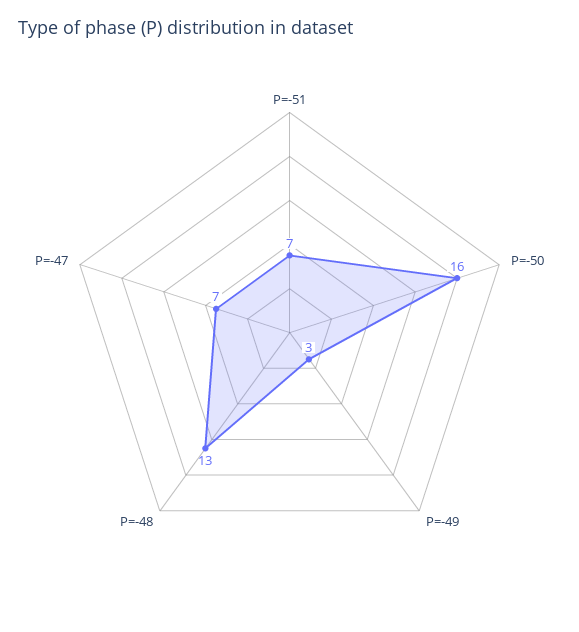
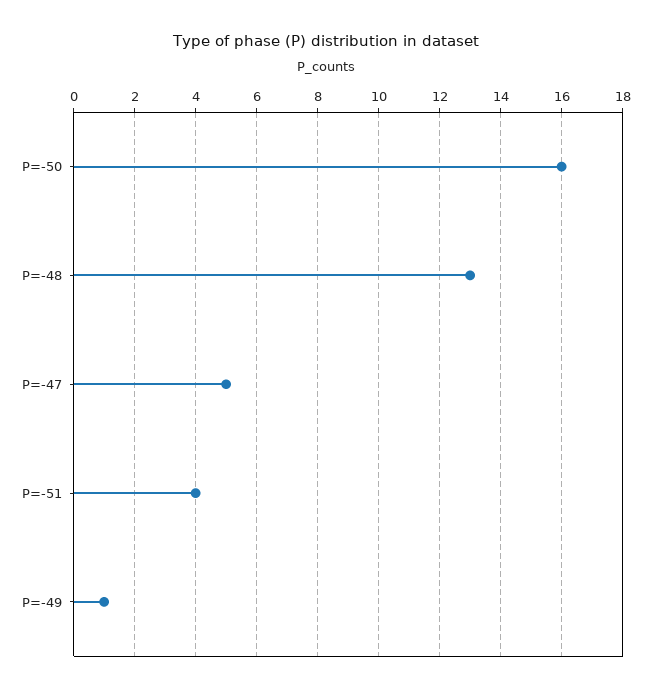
P=-51: 7 -> 4
P=-49: 3 -> 1
P=-47: 7 -> 5

